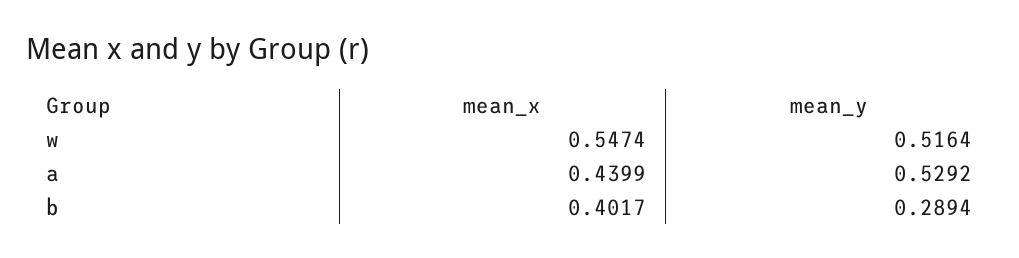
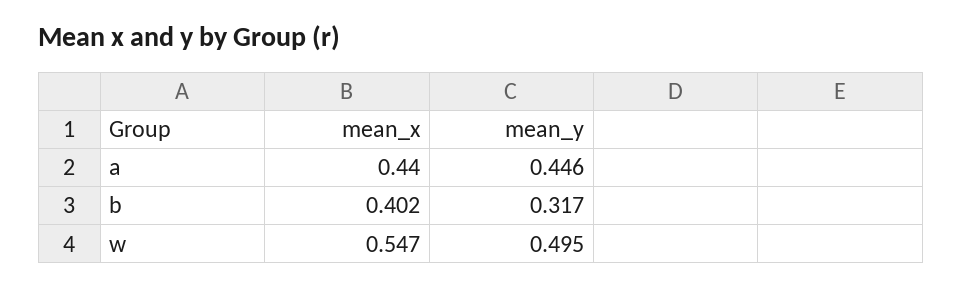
mean_y, w: 0.5164 -> 0.495
mean_y, a: 0.5292 -> 0.446
mean_y, b: 0.2894 -> 0.317

